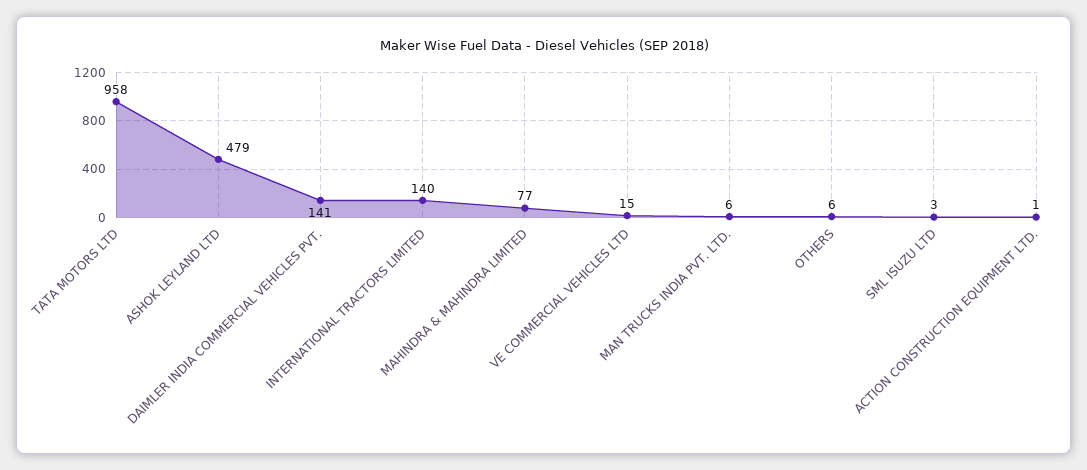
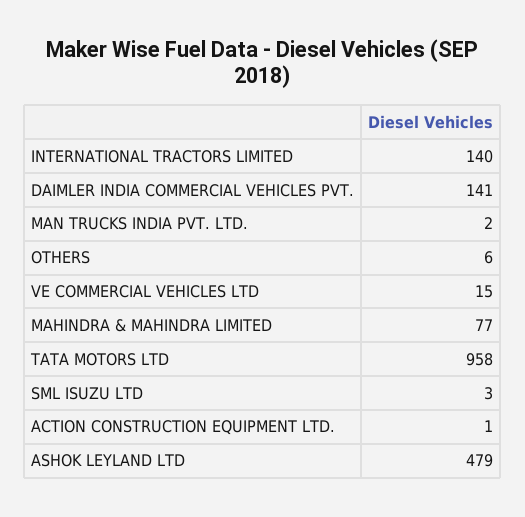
MAN TRUCKS INDIA PVT. LTD.: 6 -> 2

